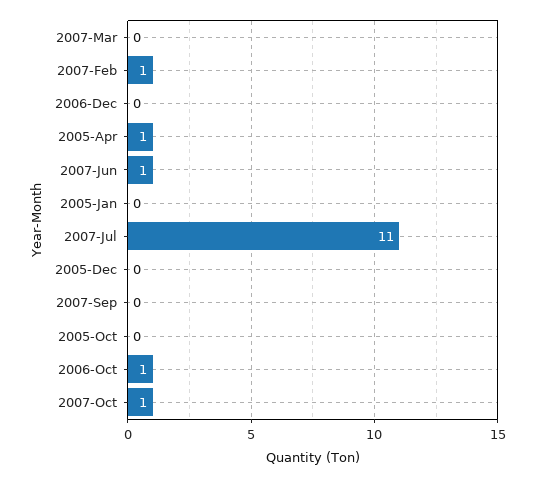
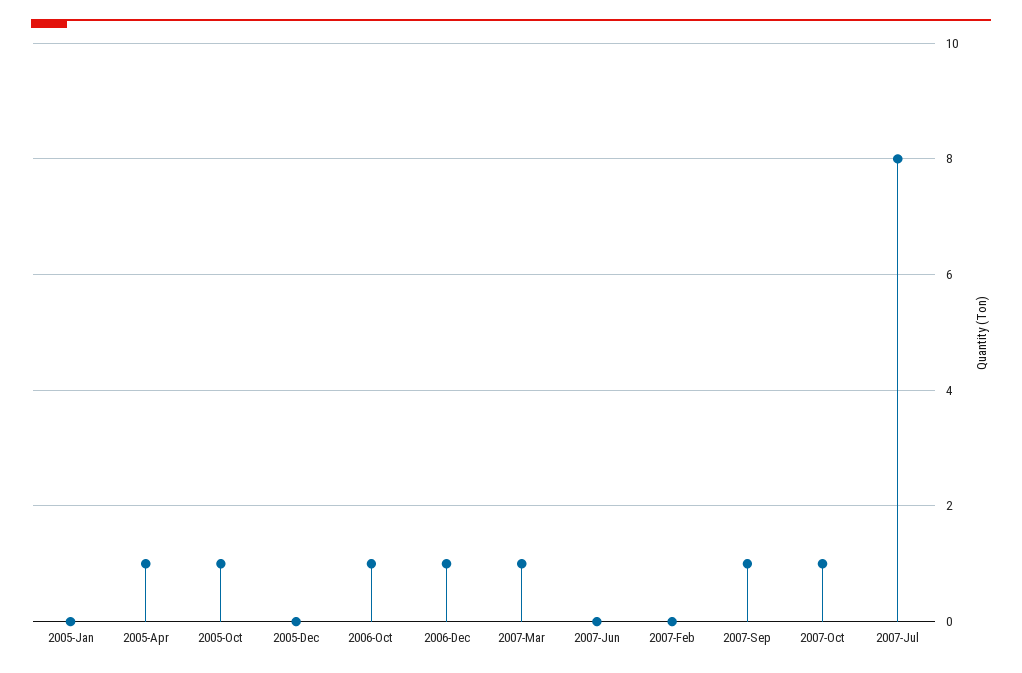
2007-Mar: 0 -> 1
2007-Feb: 1 -> 0
2006-Dec: 0 -> 1
2007-Jun: 1 -> 0
2007-Jul: 11 -> 8
2007-Sep: 0 -> 1
2005-Oct: 0 -> 1

